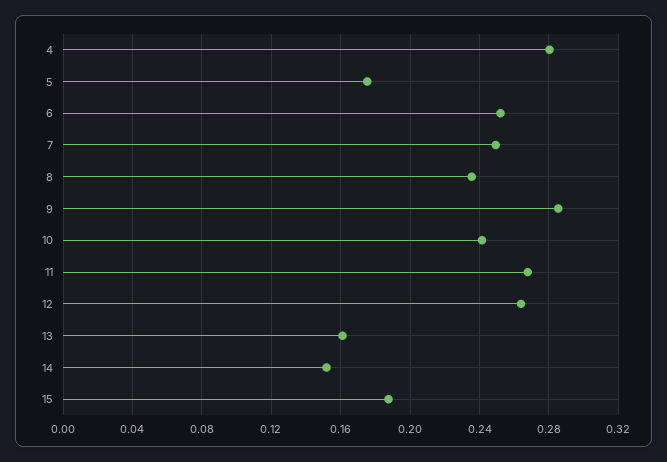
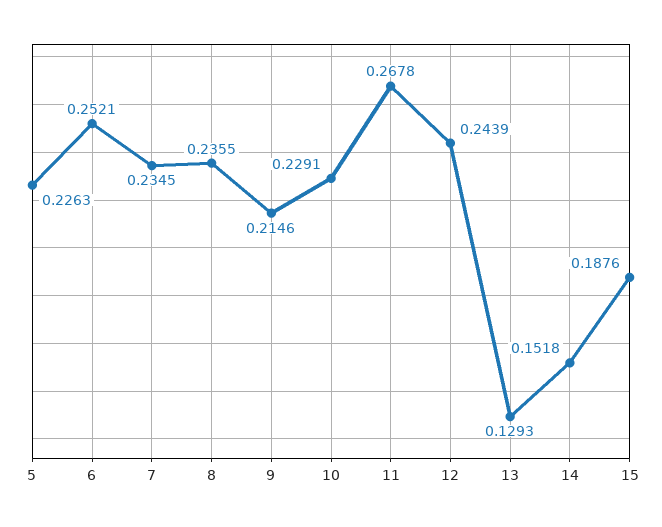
4: 0.28 -> none
5: 0.175 -> 0.2263
7: 0.25 -> 0.2345
9: 0.285 -> 0.2146
10: 0.24 -> 0.2291
12: 0.265 -> 0.2439
13: 0.16 -> 0.1293

